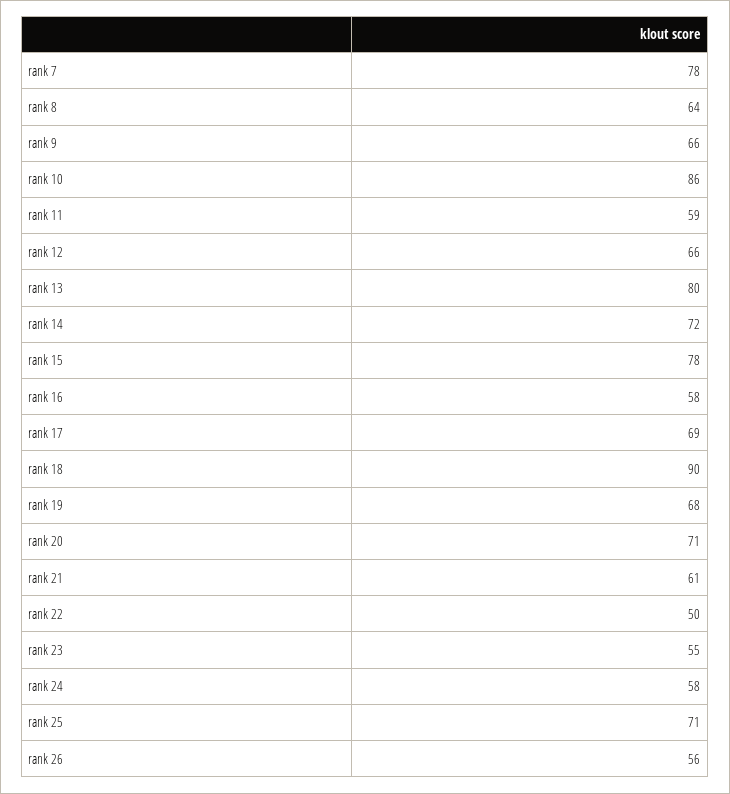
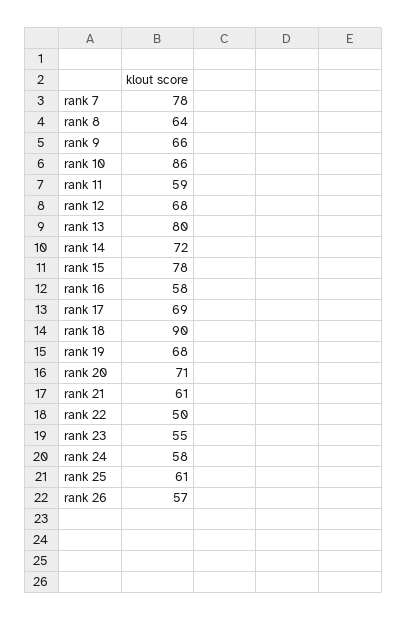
rank 12: 66 -> 68
rank 25: 71 -> 61
rank 26: 56 -> 57

